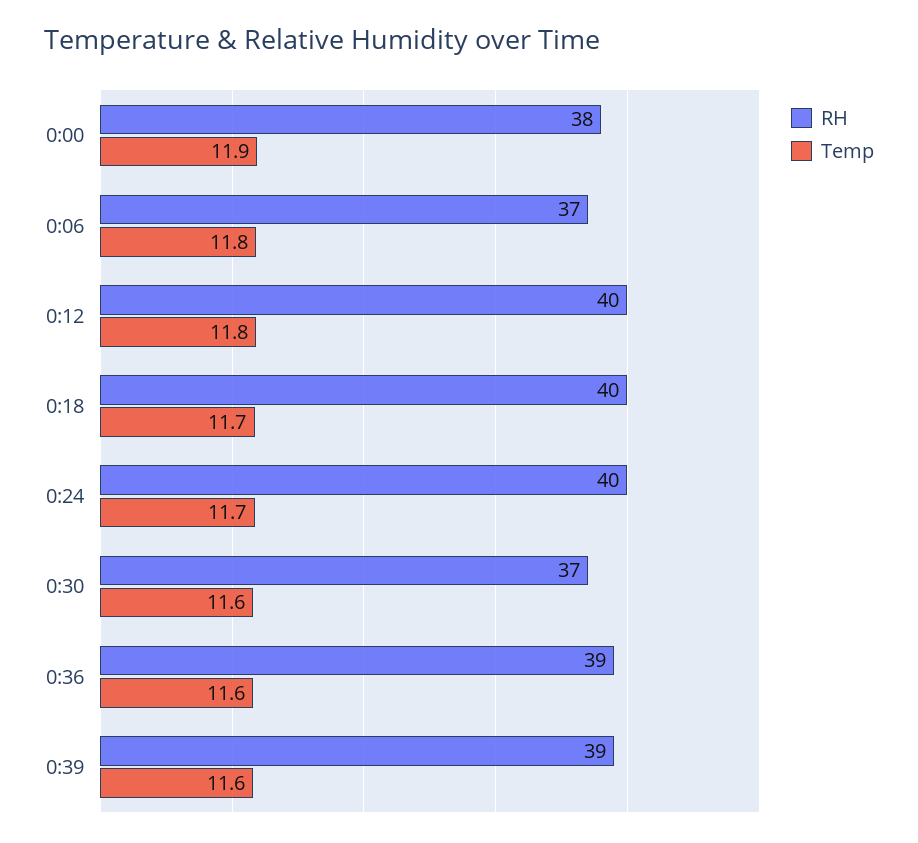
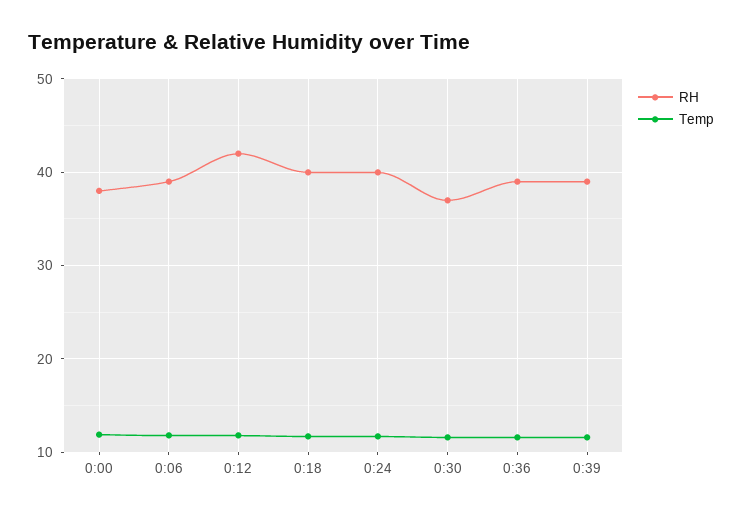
RH, 0:06: 37 -> 39
RH, 0:12: 40 -> 42

